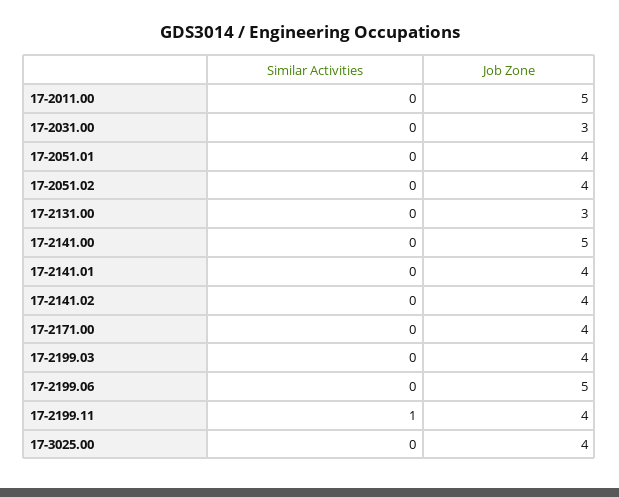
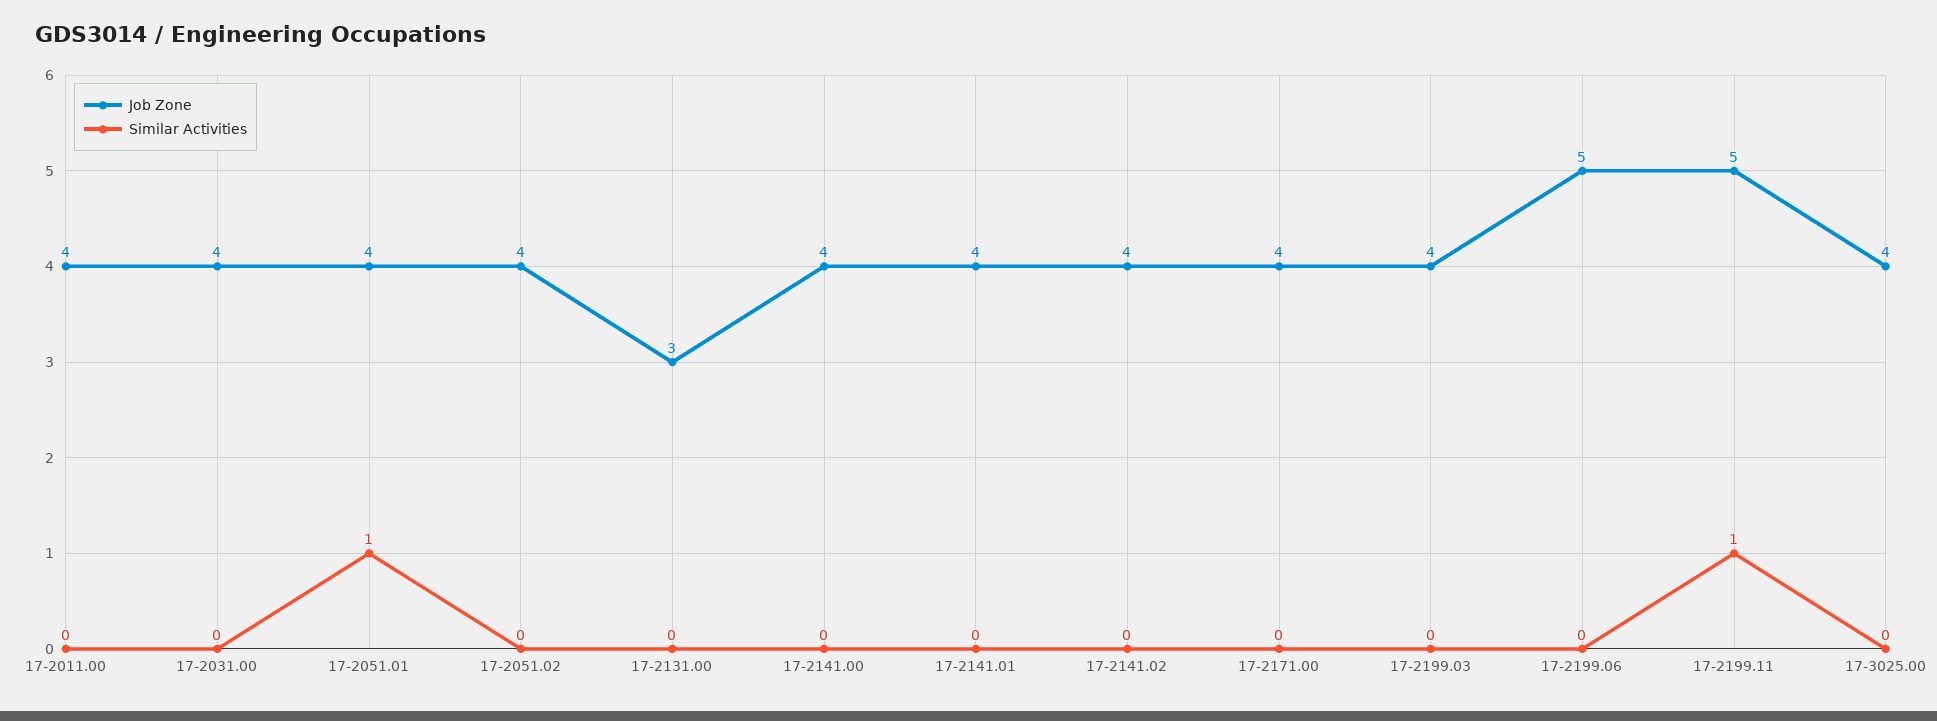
Job Zone, 17-2011.00: 5 -> 4
Job Zone, 17-2031.00: 3 -> 4
Similar Activities, 17-2051.01: 0 -> 1
Job Zone, 17-2141.00: 5 -> 4
Job Zone, 17-2199.11: 4 -> 5

